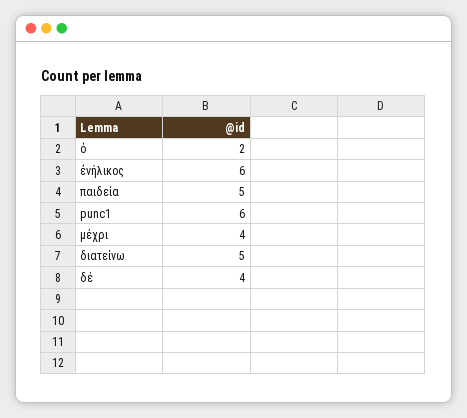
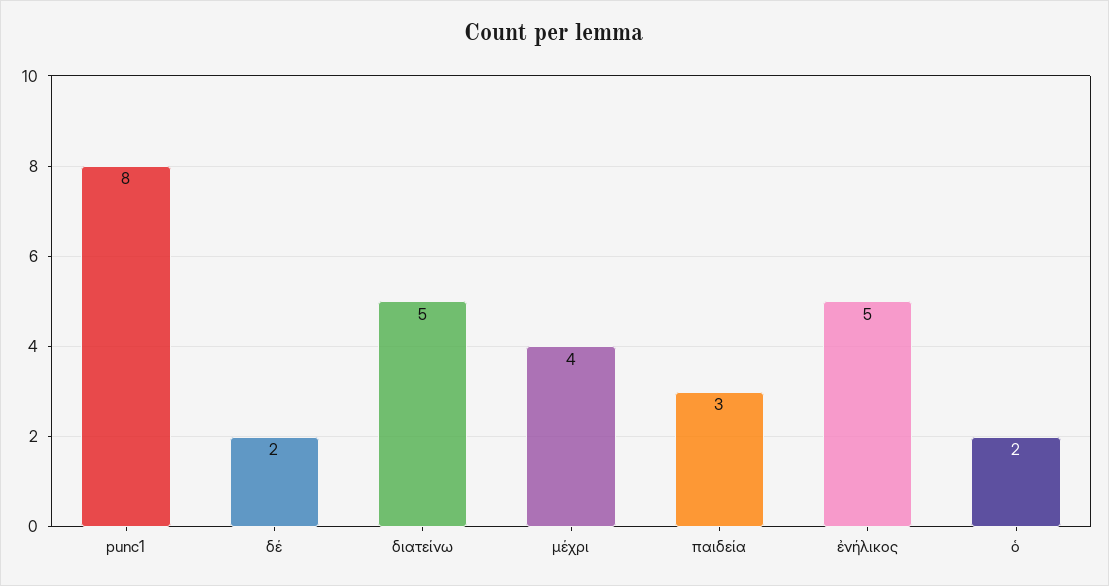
ἐνήλικος: 6 -> 5
παιδεία: 5 -> 3
punc1: 6 -> 8
δέ: 4 -> 2

